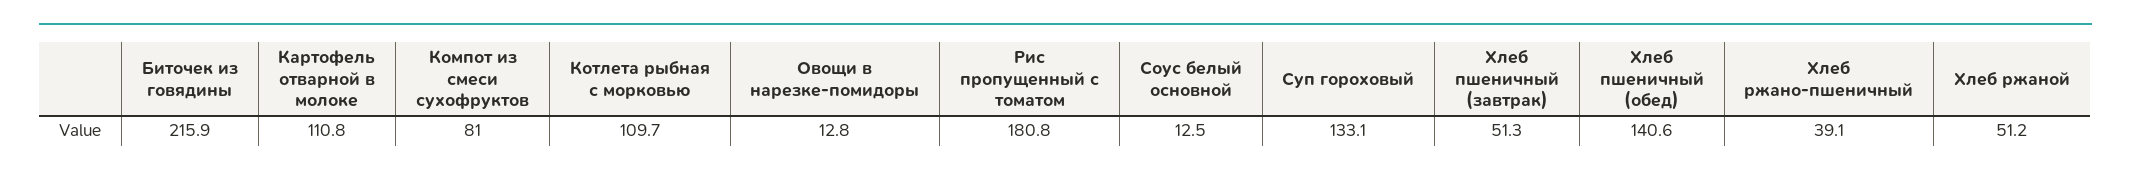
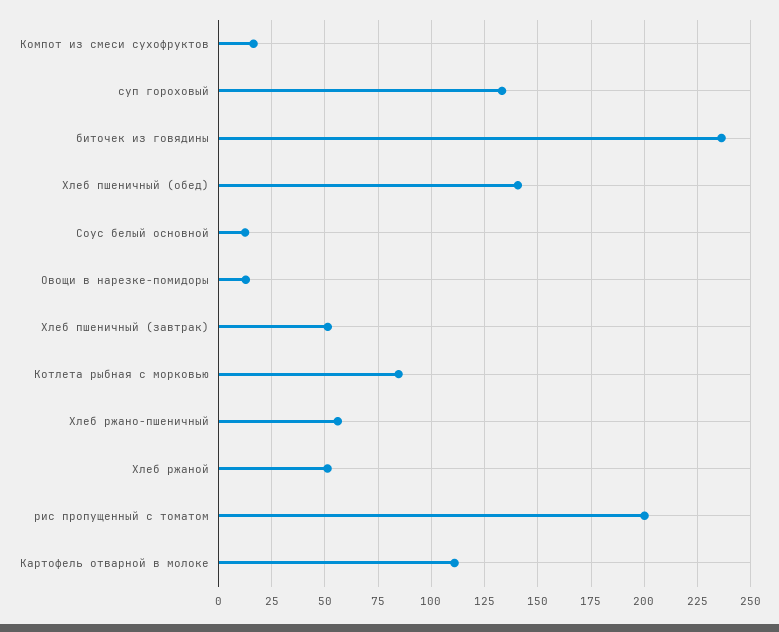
Биточек из говядины: 215.9 -> 235
Компот из смеси сухофруктов: 81 -> 15
Котлета рыбная с морковью: 109.7 -> 85
Рис пропущенный с томатом: 180.8 -> 200
Хлеб ржано-пшеничный: 39.1 -> 55

